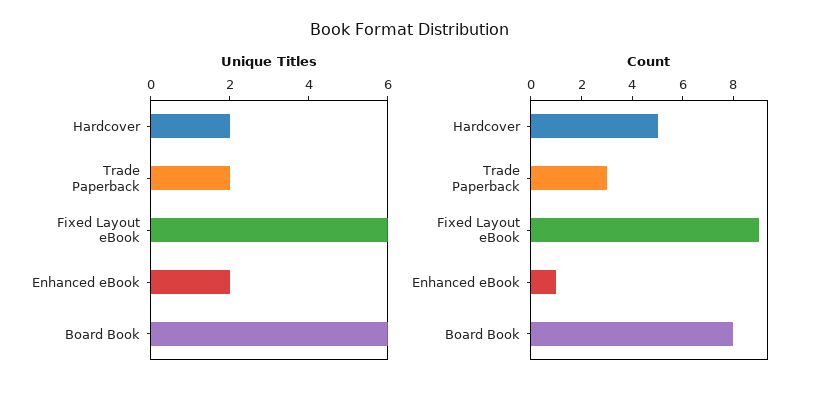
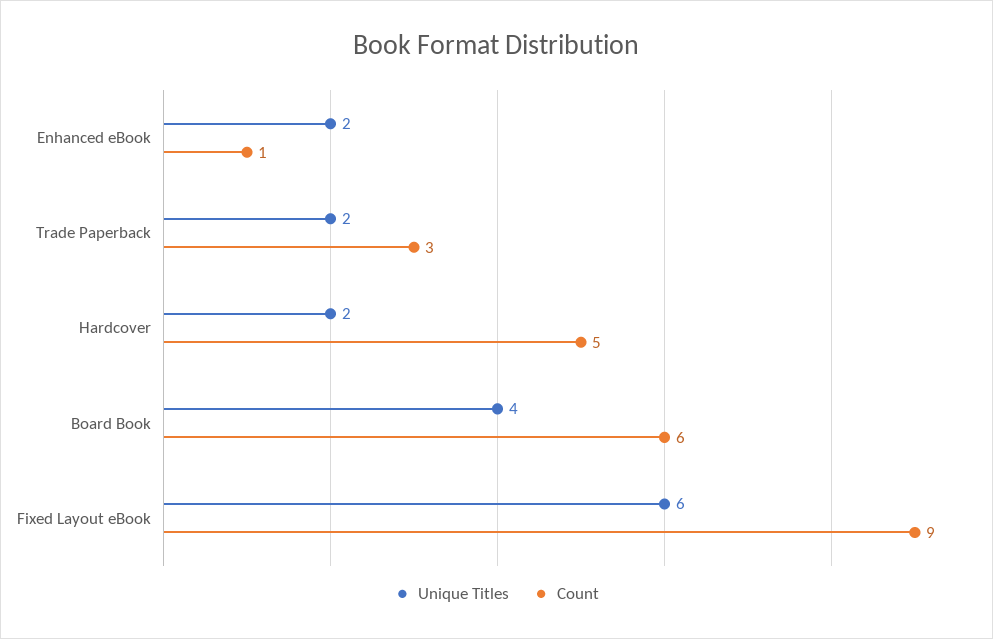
Unique Titles, Board Book: 6 -> 4
Count, Board Book: 8 -> 6

